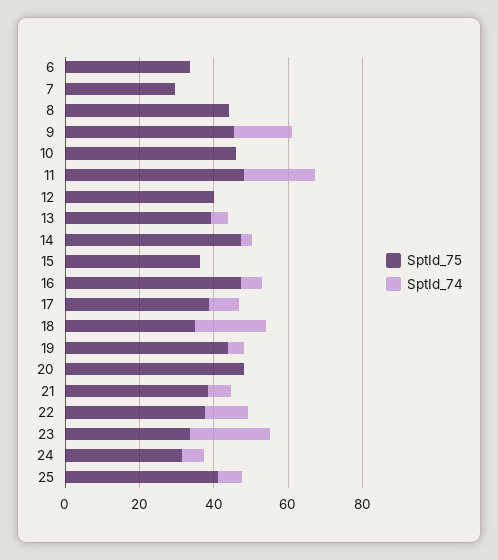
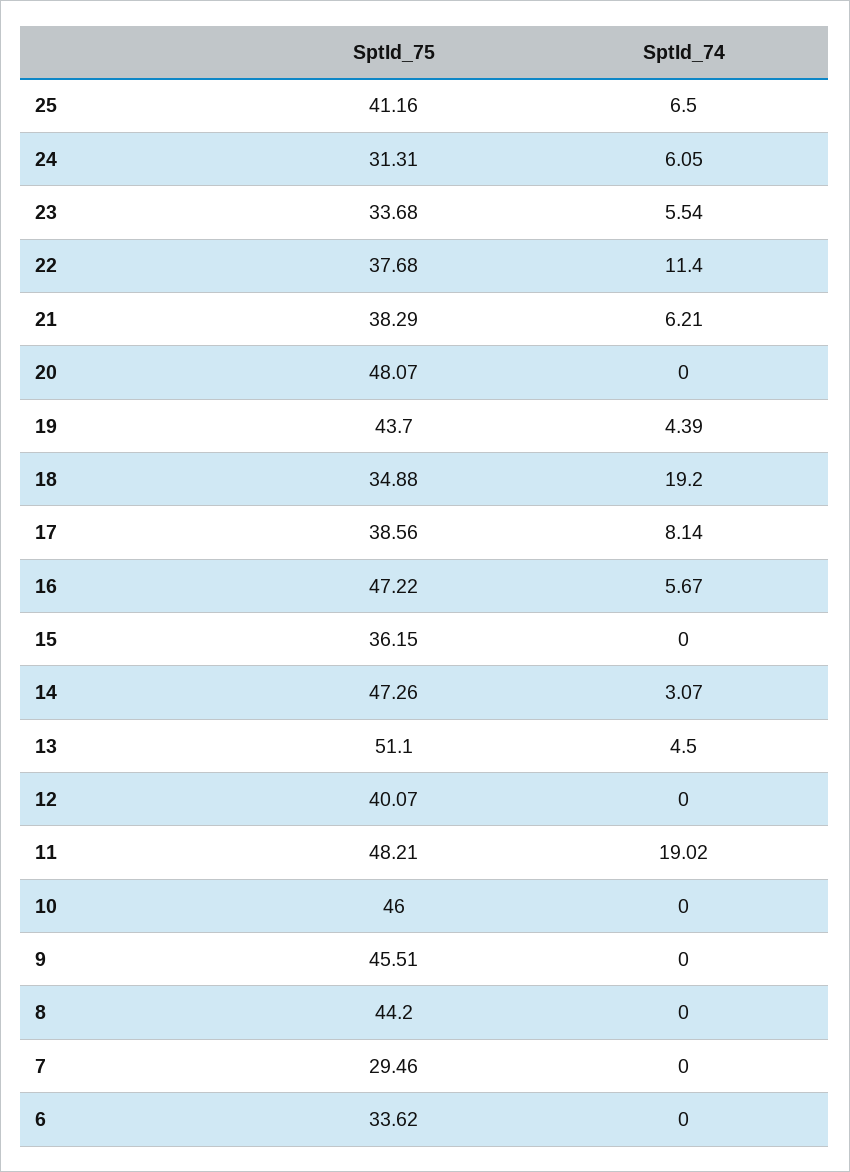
SptId_74, 9: 15 -> 0
SptId_75, 13: 40 -> 51.1
SptId_74, 23: 20 -> 5.54

